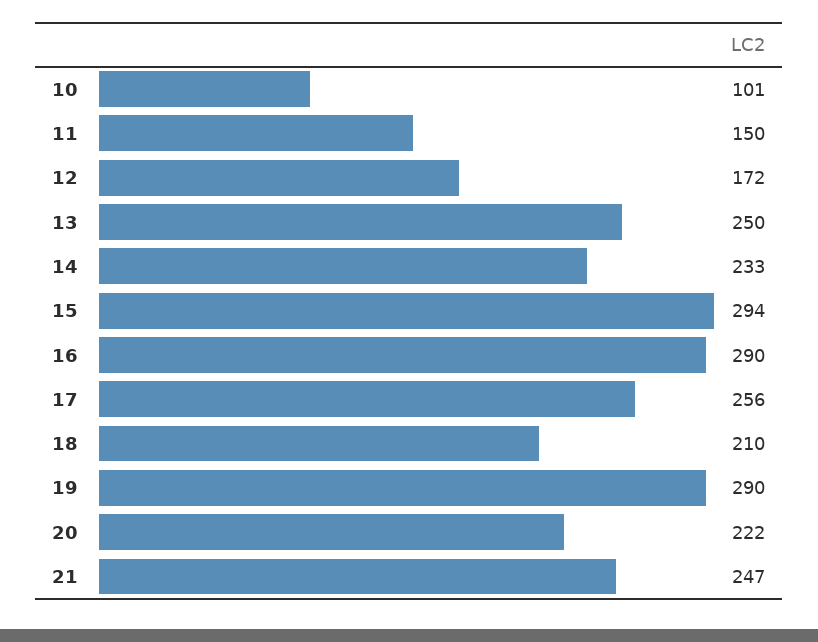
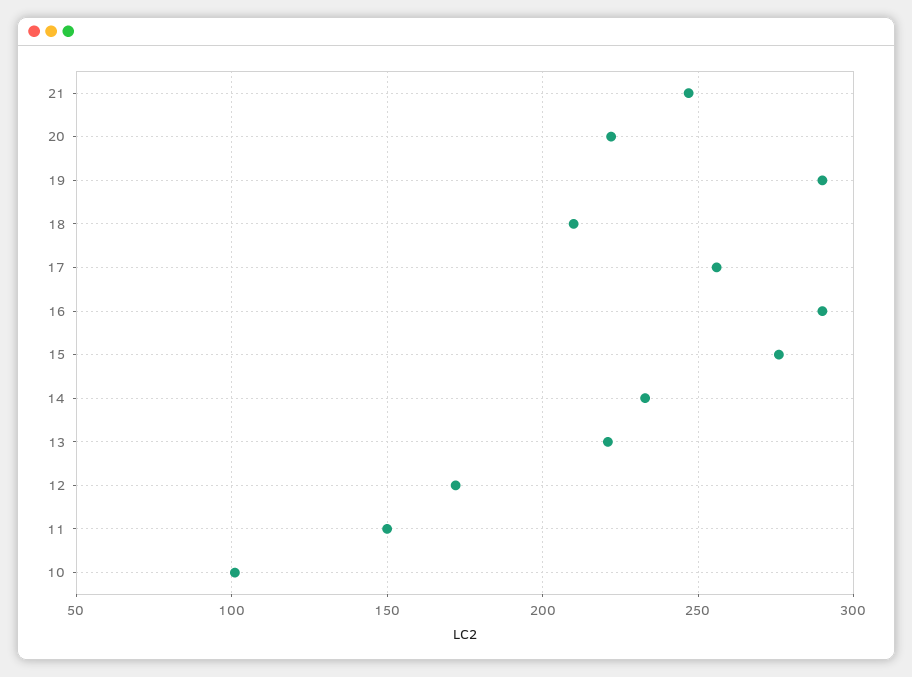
13: 250 -> 220
15: 294 -> 275

